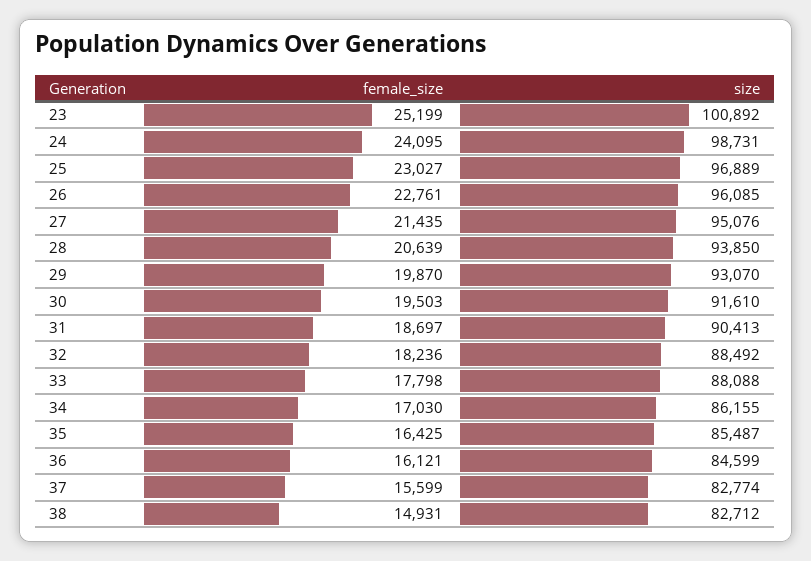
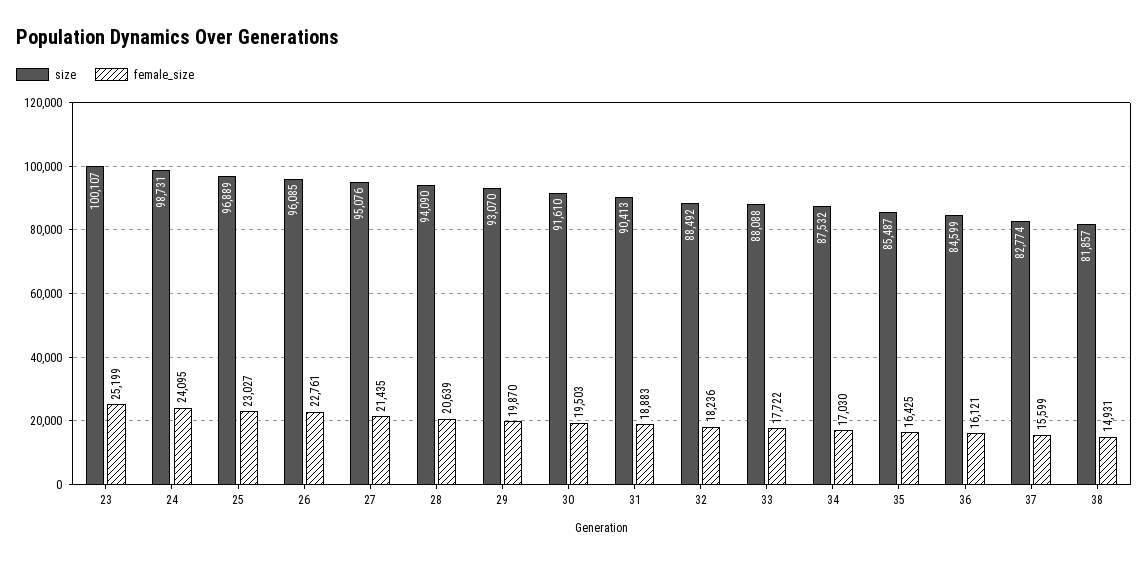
size, 23: 100892 -> 100107
size, 28: 93850 -> 94090
female_size, 31: 18697 -> 18883
female_size, 33: 17798 -> 17722
size, 34: 86155 -> 87532
size, 38: 82712 -> 81857

